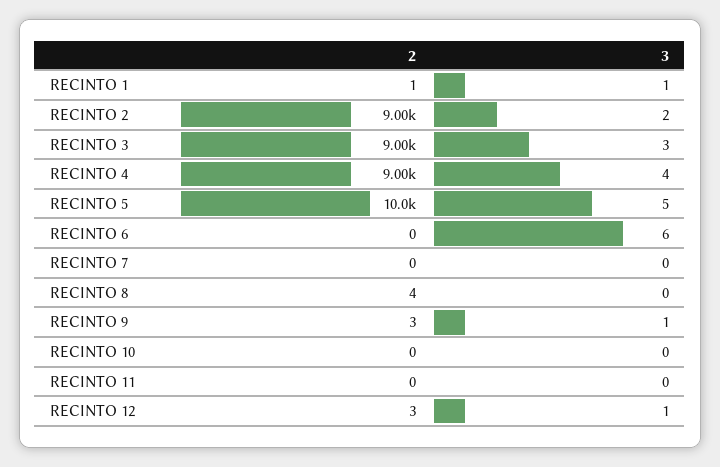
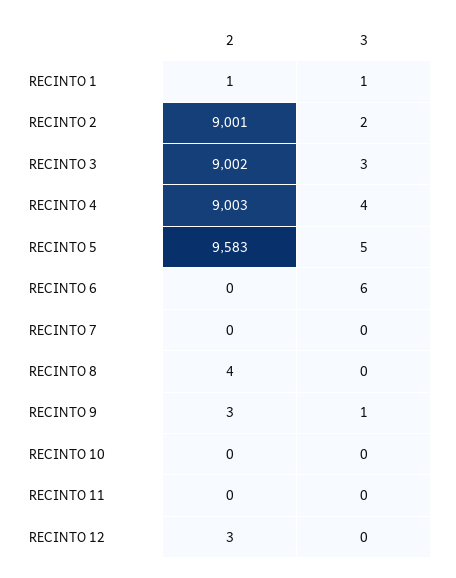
2, RECINTO 5: 10000 -> 9583
3, RECINTO 12: 1 -> 0

